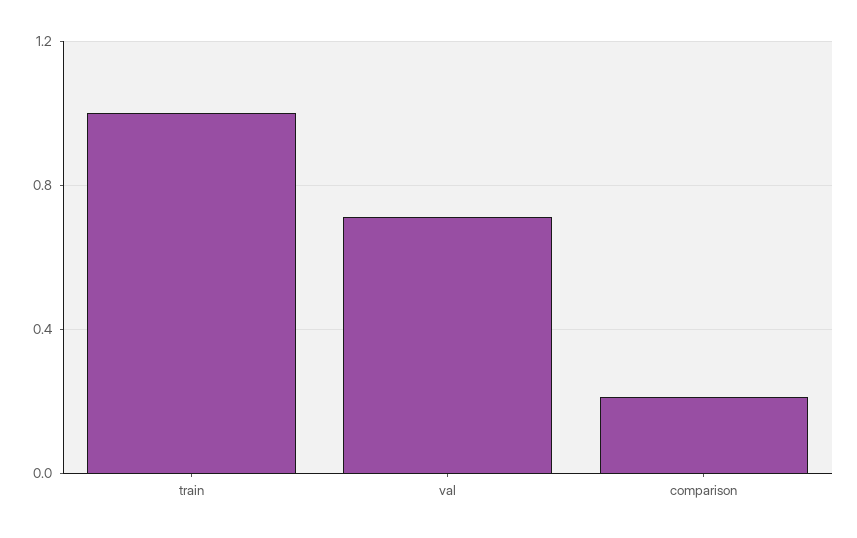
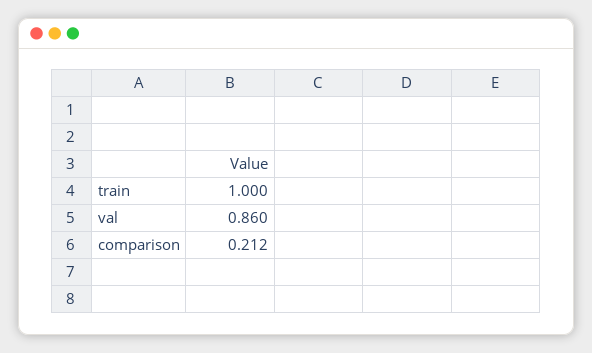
val: 0.7 -> 0.86

